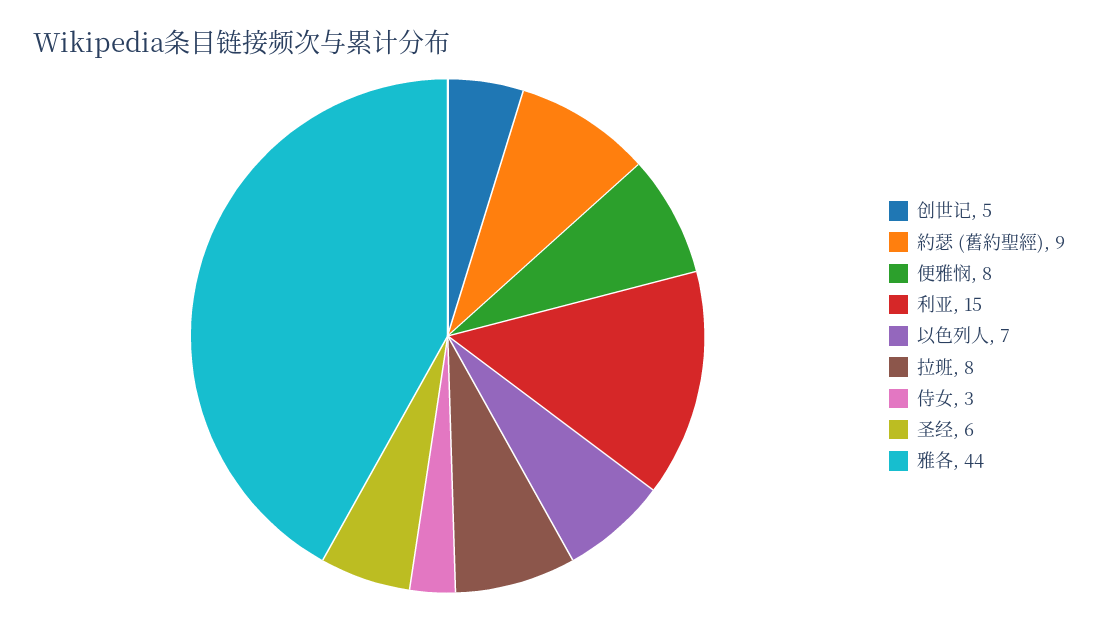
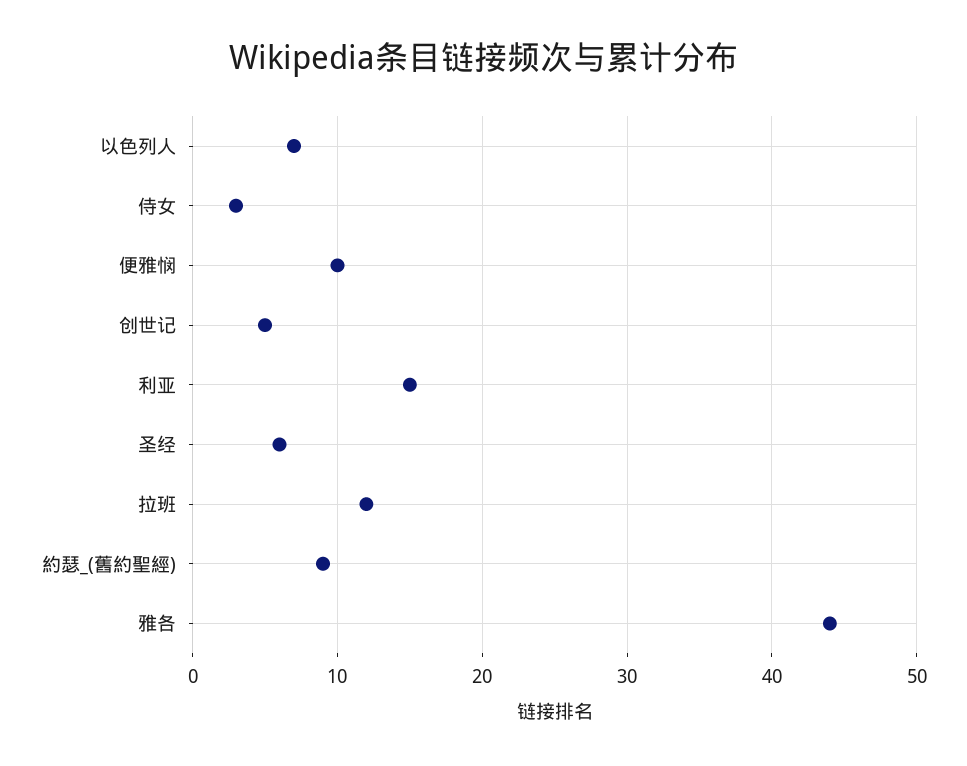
便雅悯: 8 -> 10
拉班: 8 -> 12

